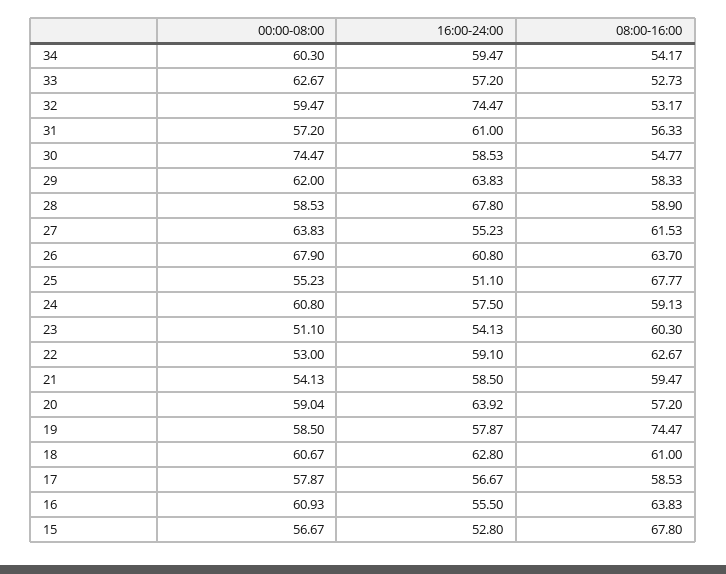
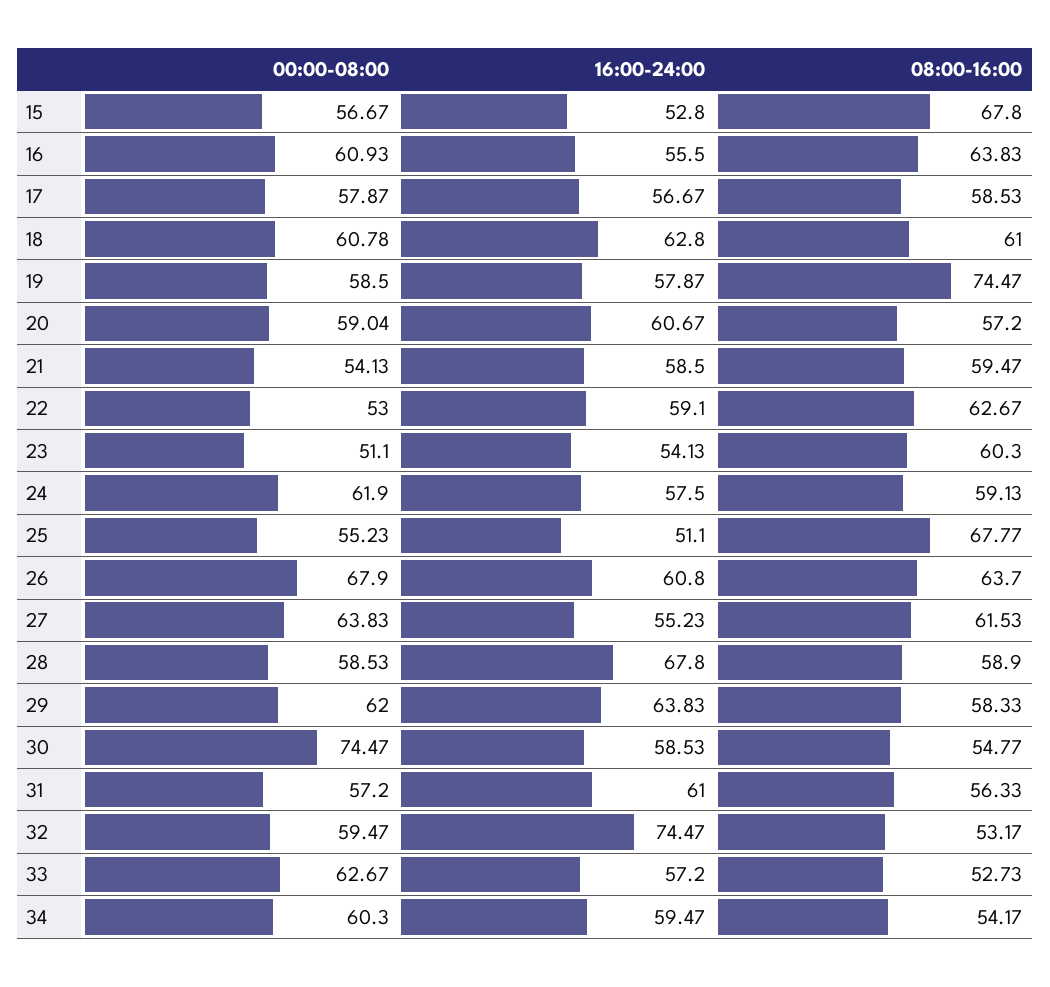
00:00-08:00, 24: 60.8 -> 61.9
16:00-24:00, 20: 63.92 -> 60.67
00:00-08:00, 18: 60.67 -> 60.78

